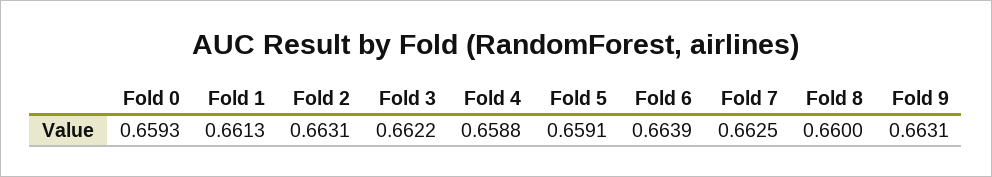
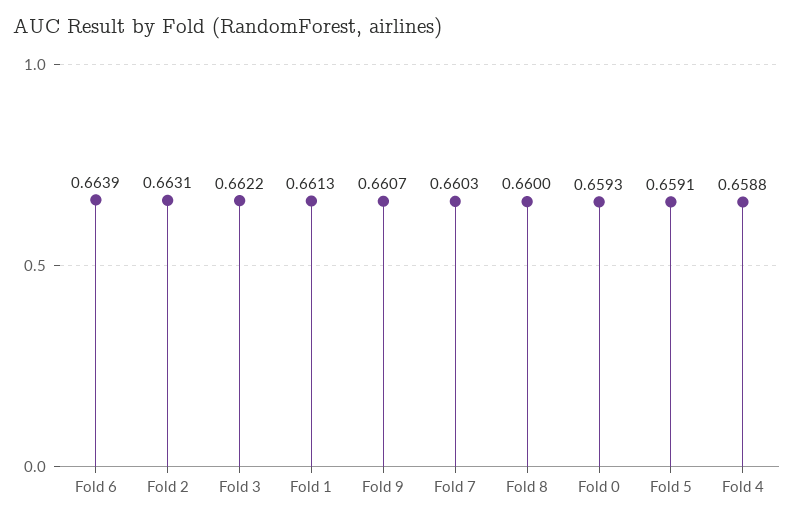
Fold 7: 0.6625 -> 0.6603
Fold 9: 0.6631 -> 0.6607

